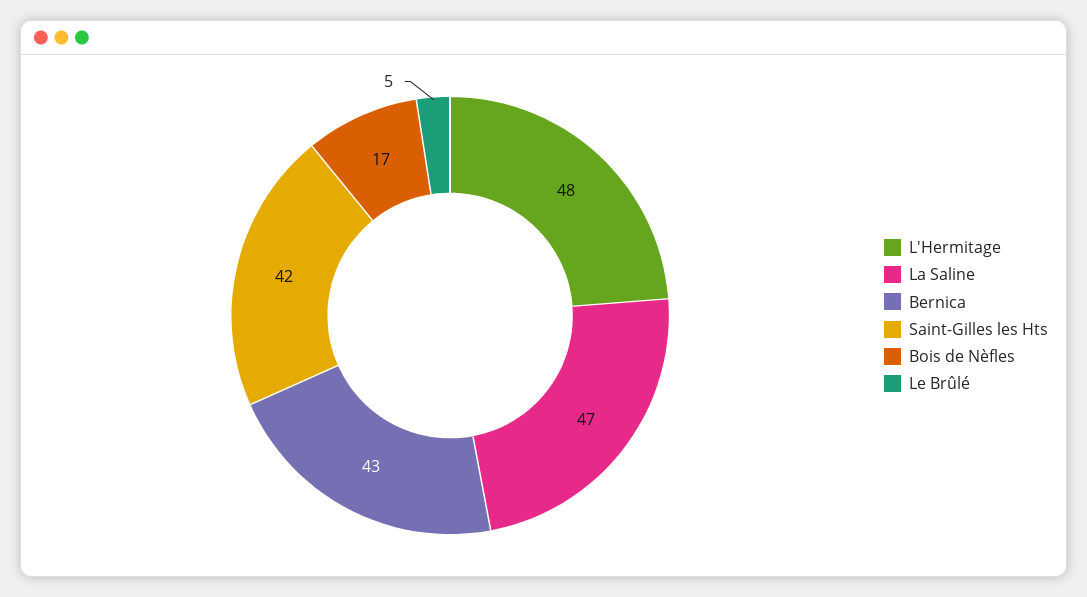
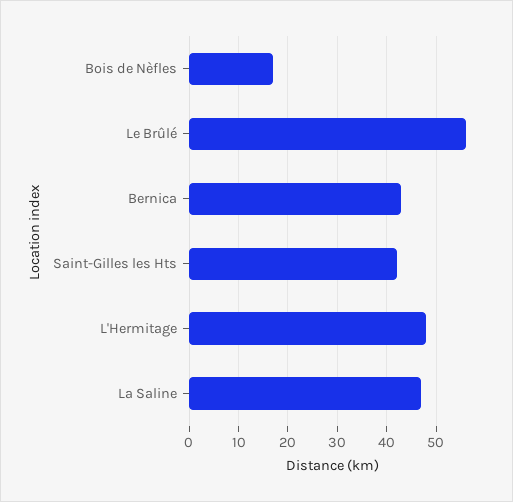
Le Brûlé: 5 -> 55

